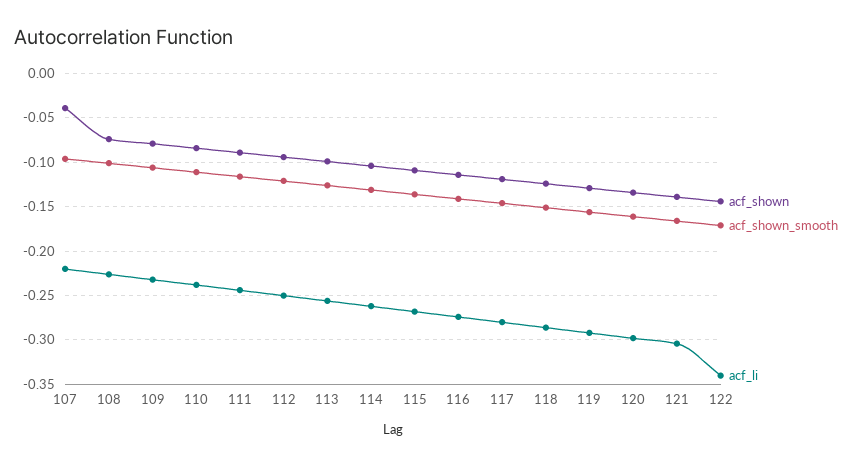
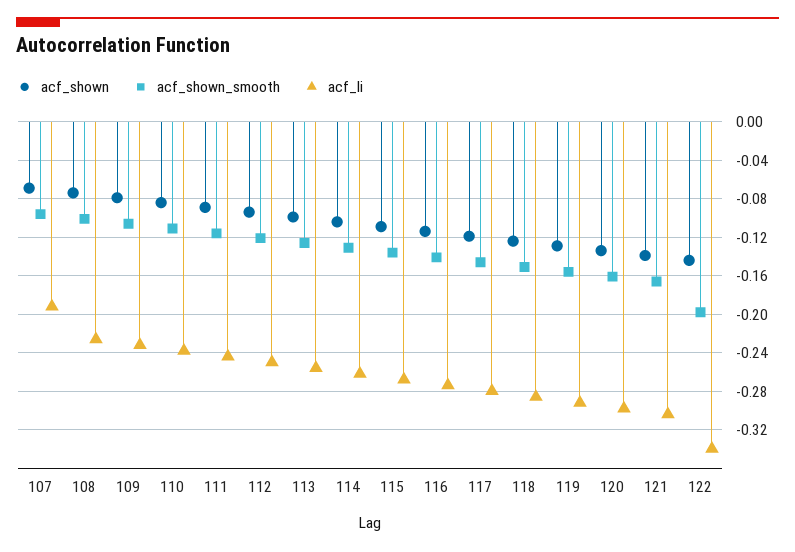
acf_shown, 107: -0.04 -> -0.07
acf_li, 107: -0.22 -> -0.19
acf_shown_smooth, 122: -0.17 -> -0.2

